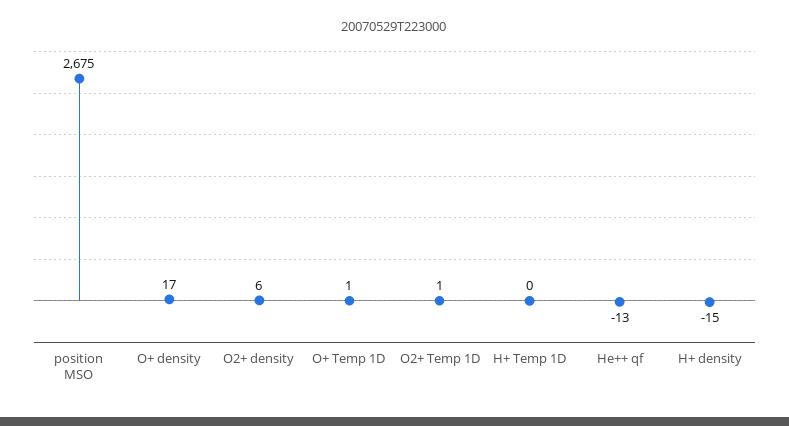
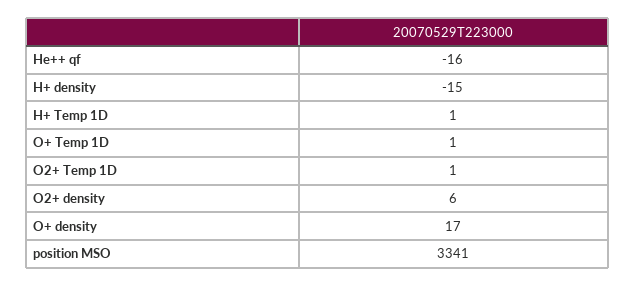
position MSO: 2675 -> 3341
H+ Temp 1D: 0 -> 1
He++ qf: -13 -> -16

